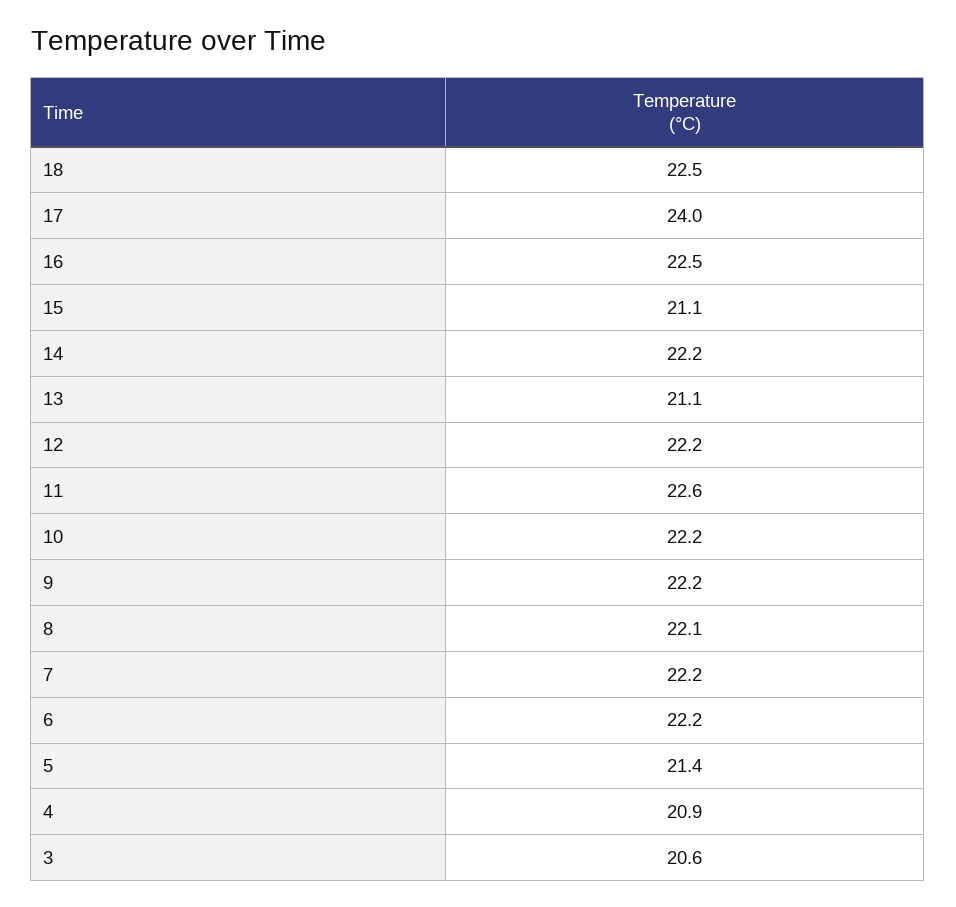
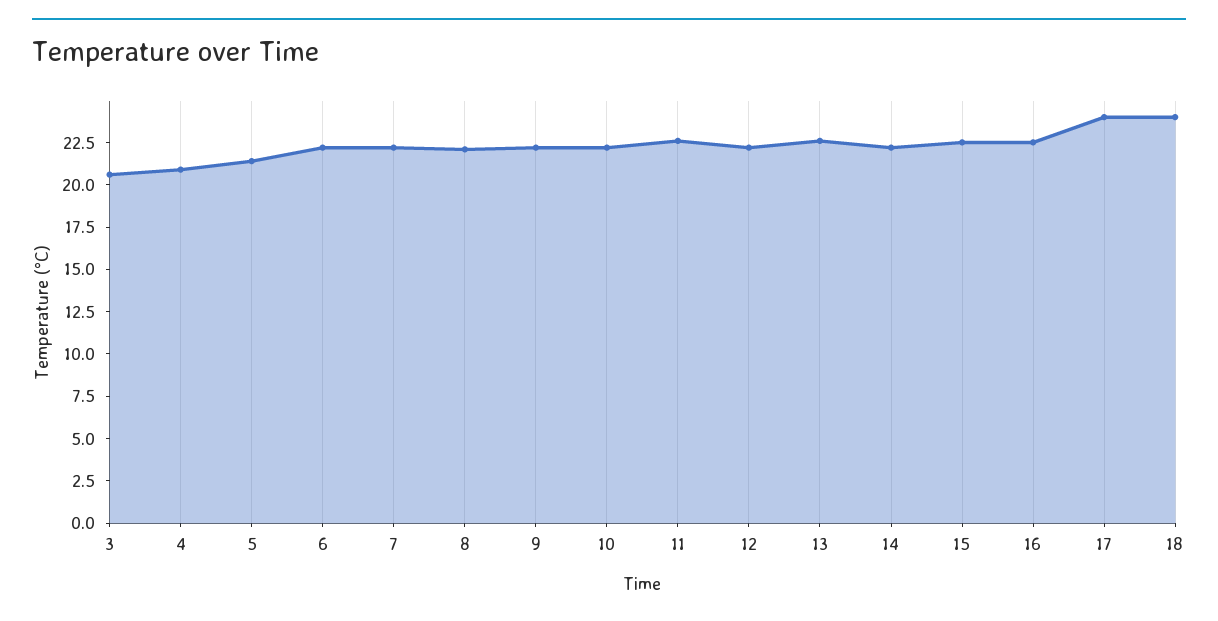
18: 22.5 -> 24
15: 21.1 -> 22.5
13: 21.1 -> 22.5

